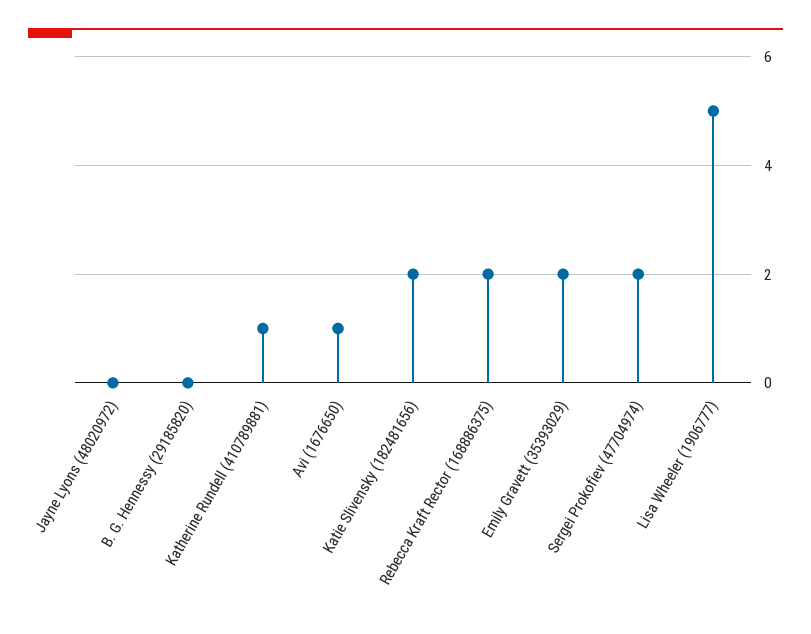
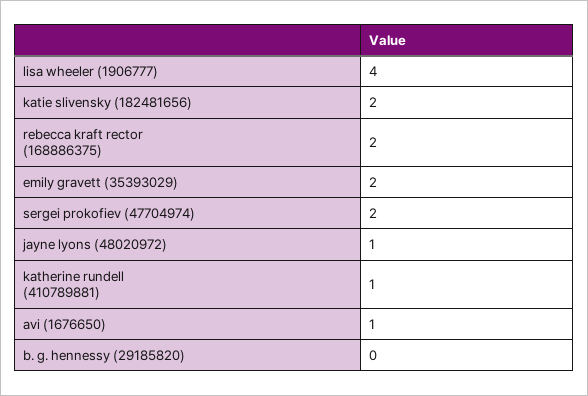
Jayne Lyons (48020972): 0 -> 1
Lisa Wheeler (1906777): 5 -> 4

